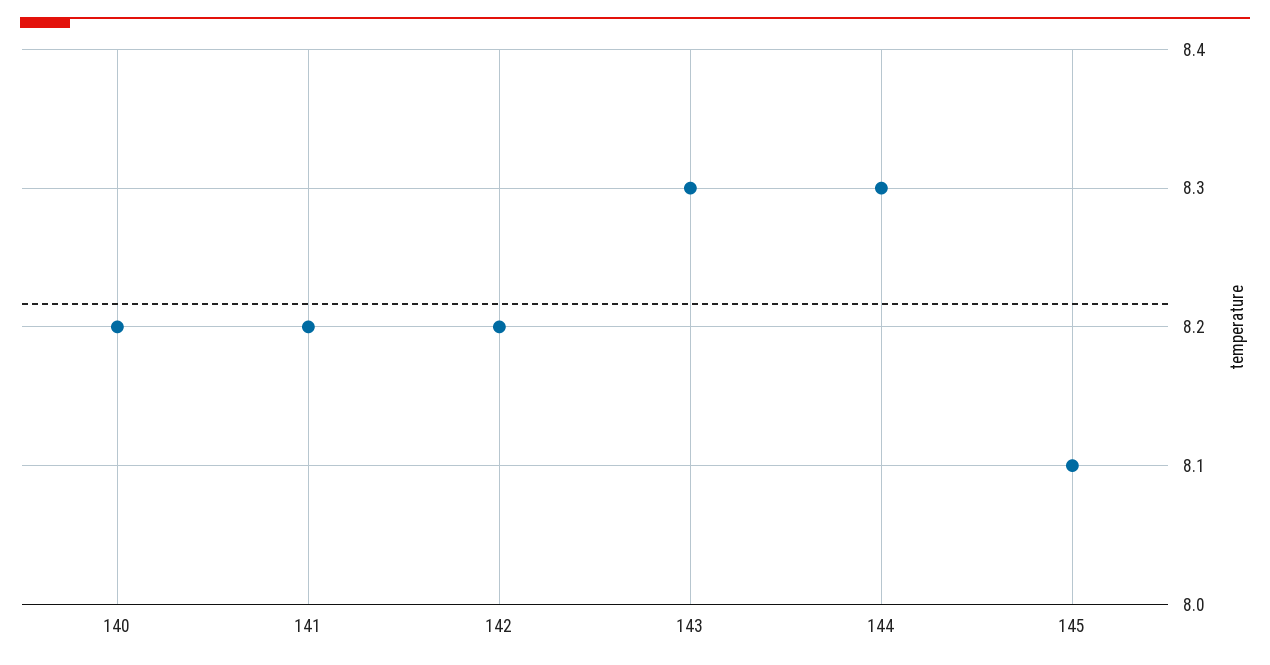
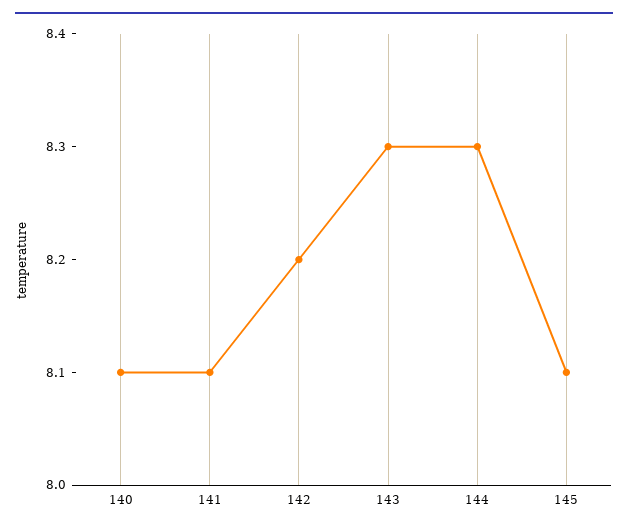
140: 8.2 -> 8.1
141: 8.2 -> 8.1

